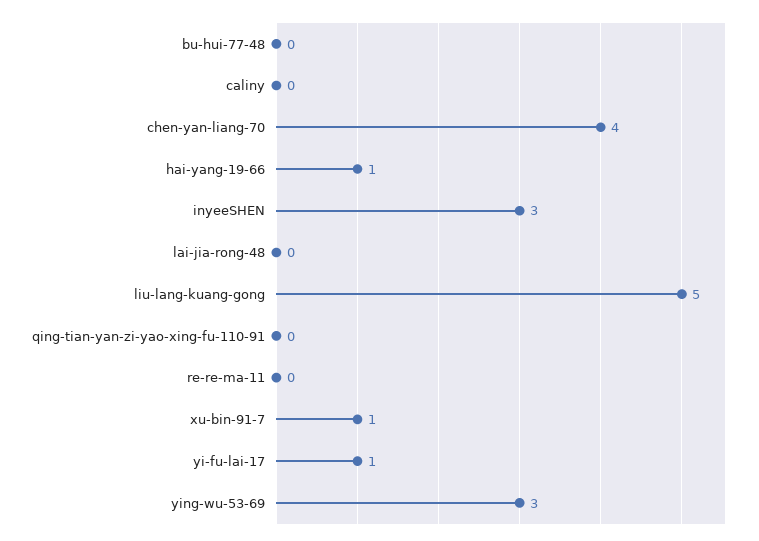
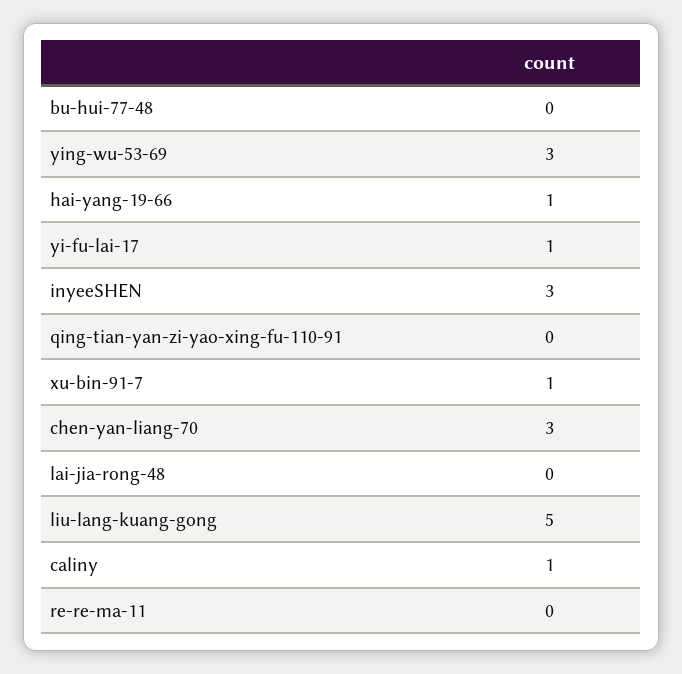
caliny: 0 -> 1
chen-yan-liang-70: 4 -> 3

